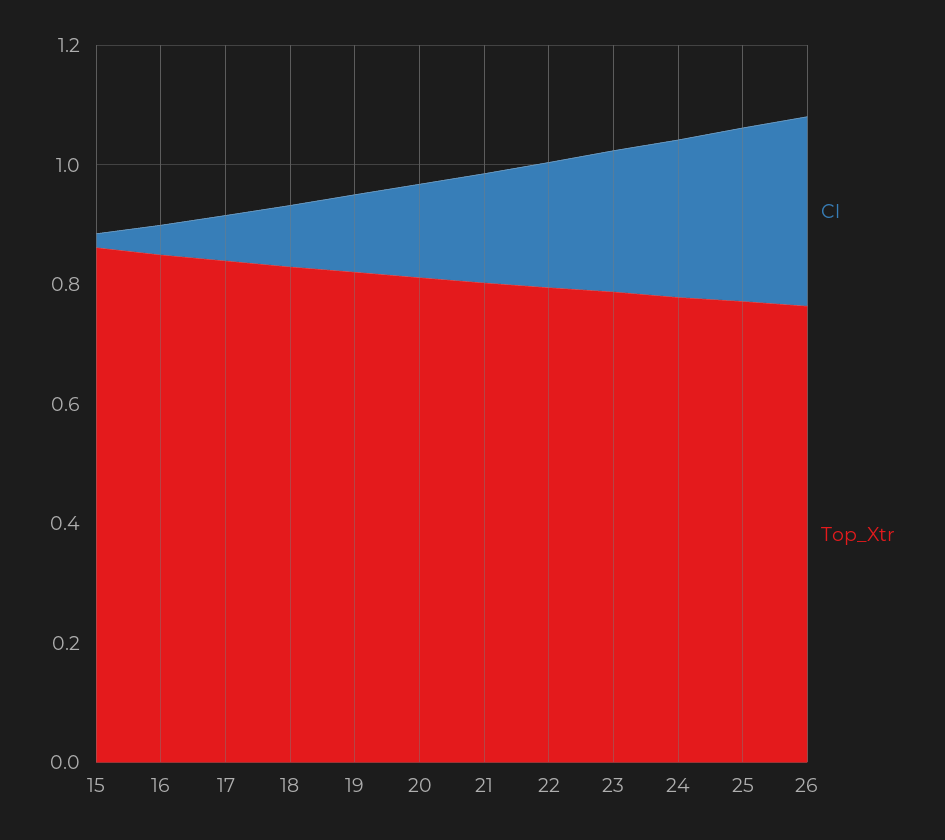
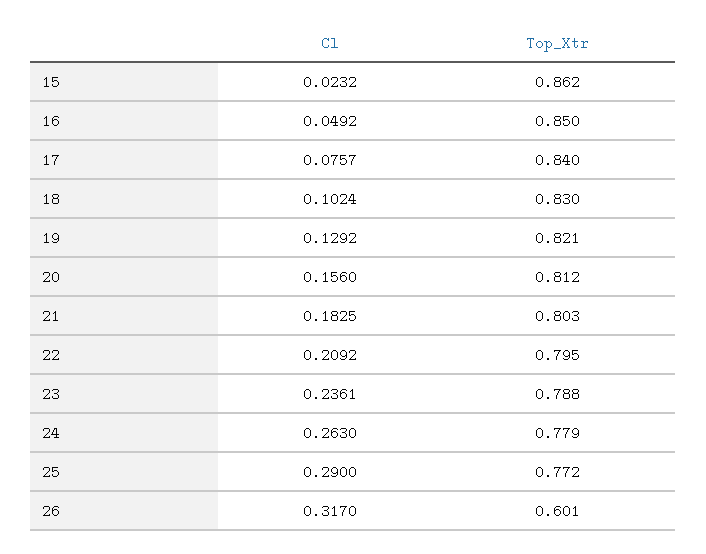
Top_Xtr, 26: 0.75 -> 0.601

